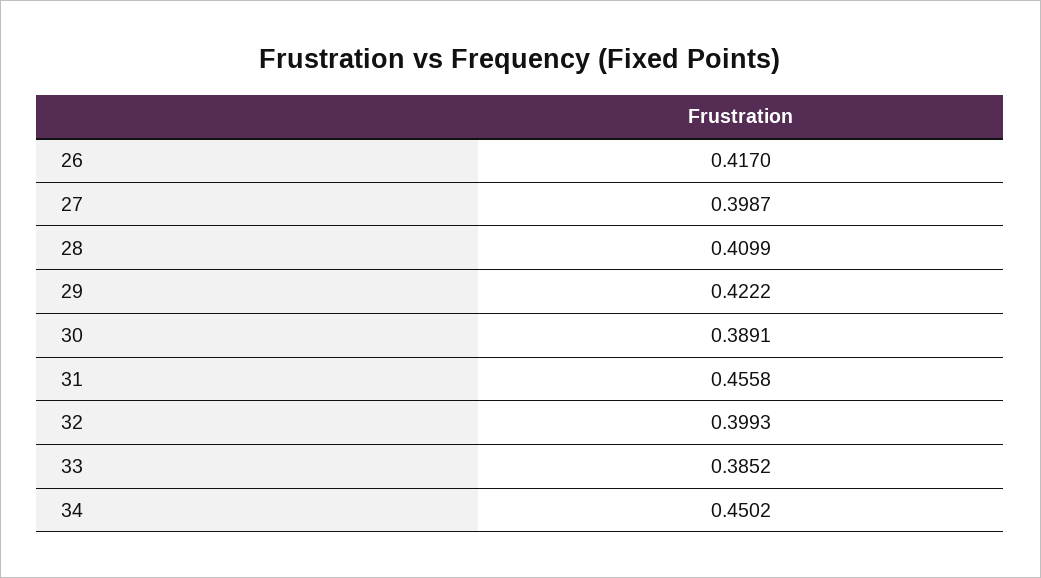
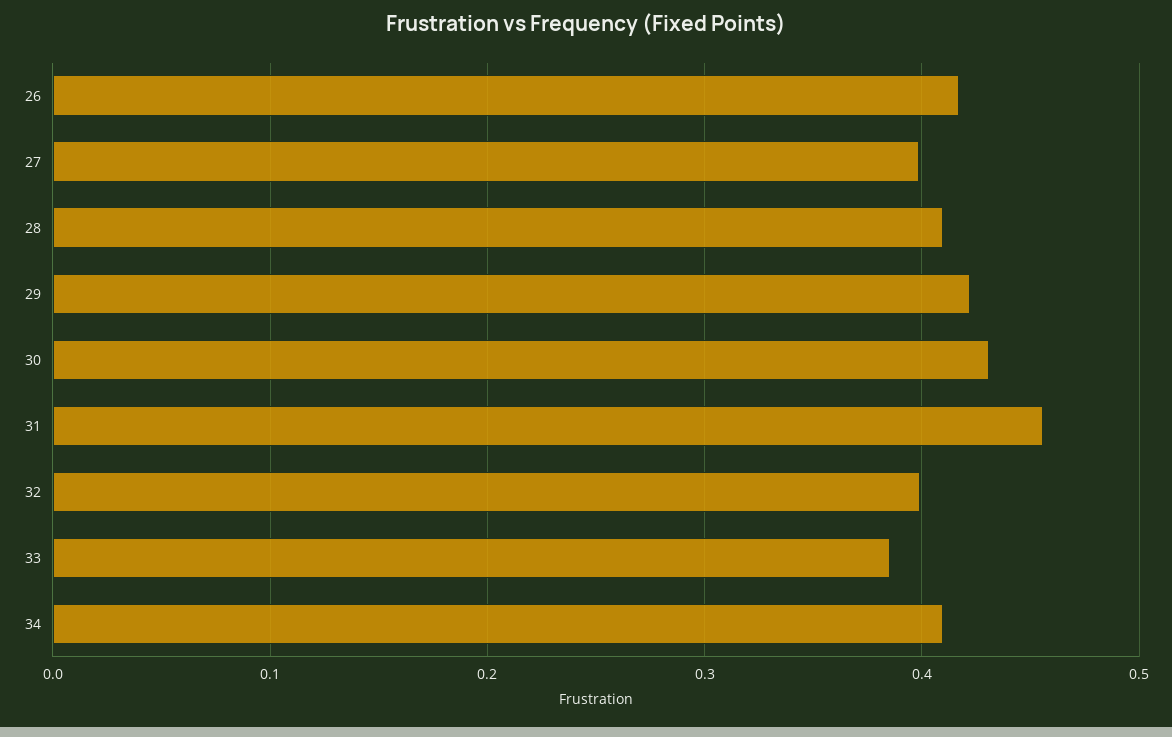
30: 0.3891 -> 0.43
34: 0.4502 -> 0.41

